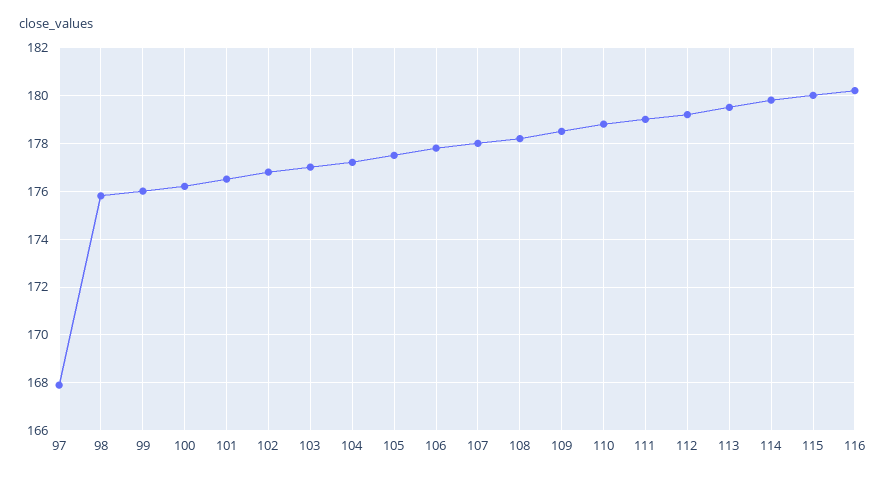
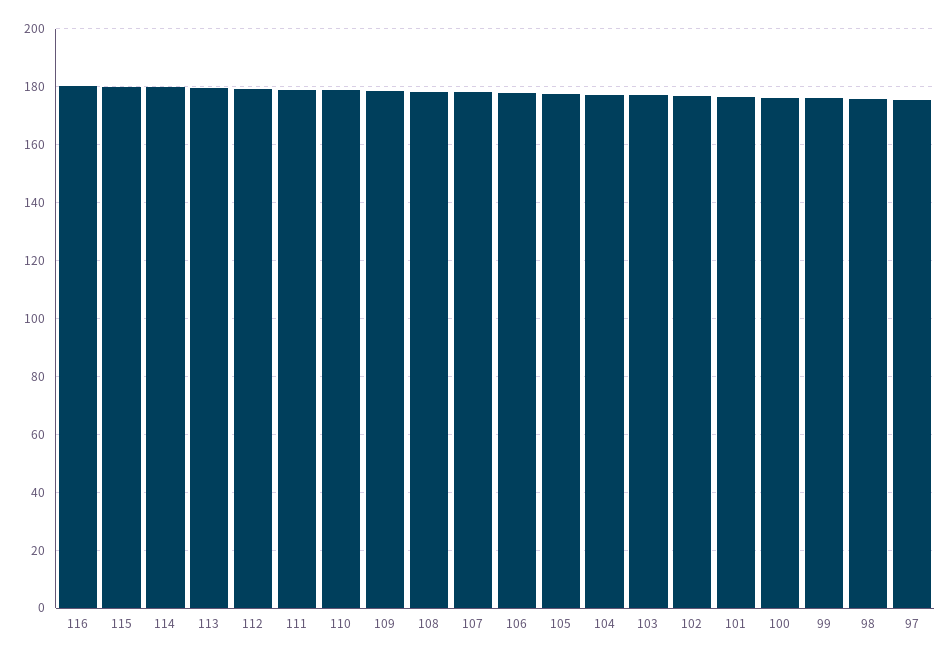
97: 168 -> 175

